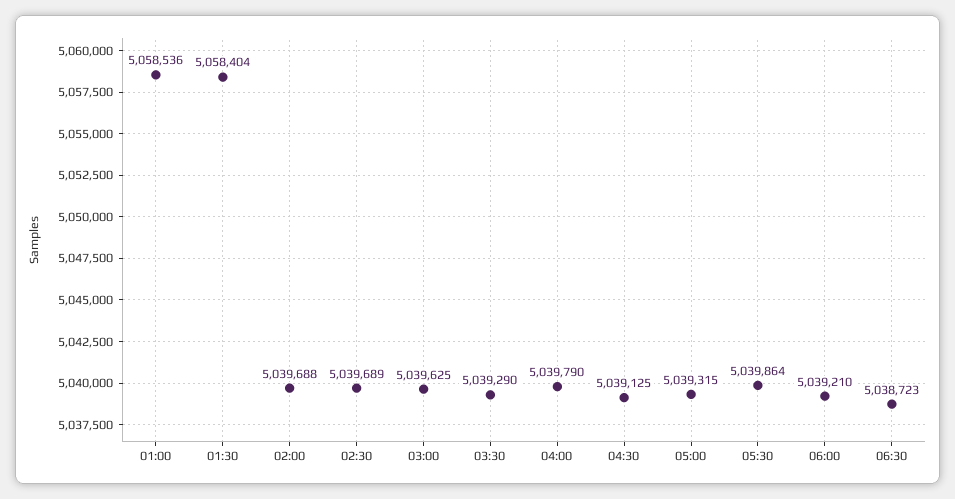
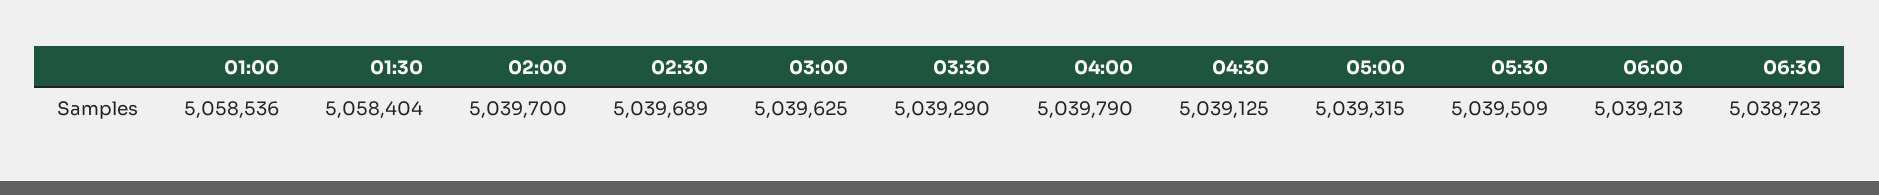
02:00: 5039688 -> 5039700
05:30: 5039864 -> 5039509
06:00: 5039210 -> 5039213

